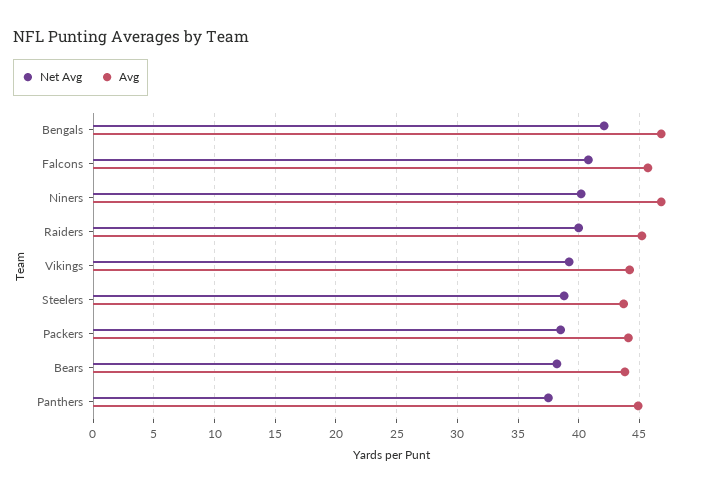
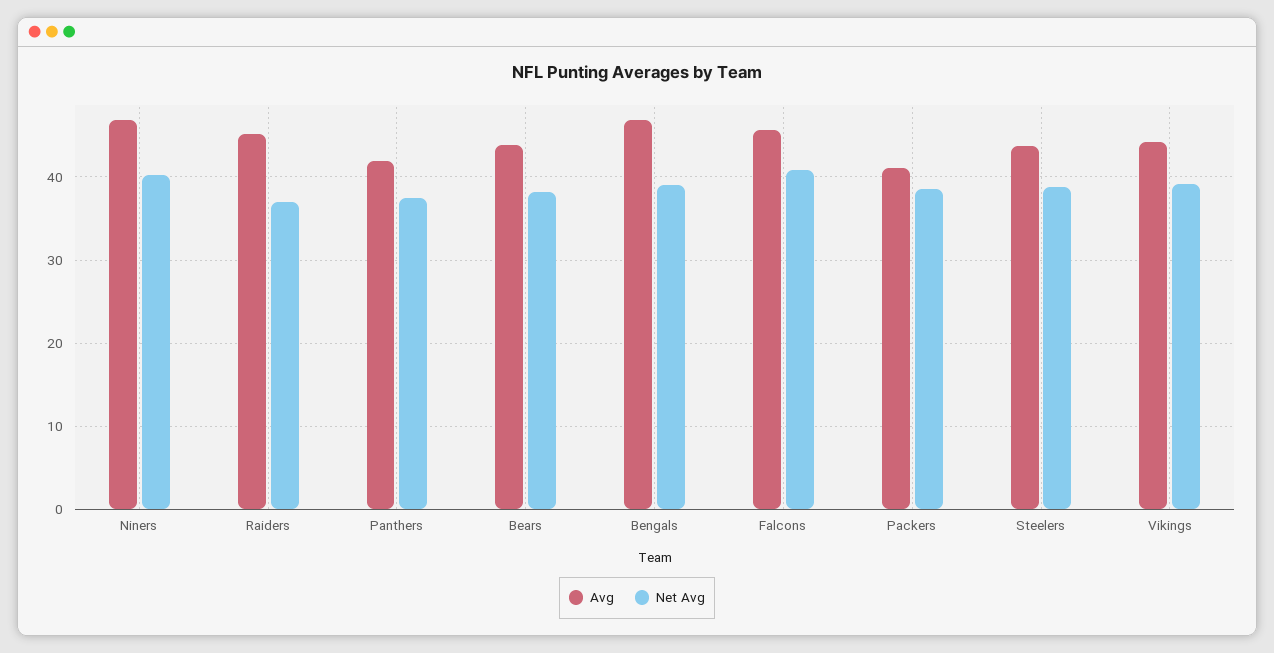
Net Avg, Bengals: 42 -> 39
Net Avg, Raiders: 40 -> 37
Avg, Packers: 44 -> 41
Avg, Panthers: 45 -> 42

